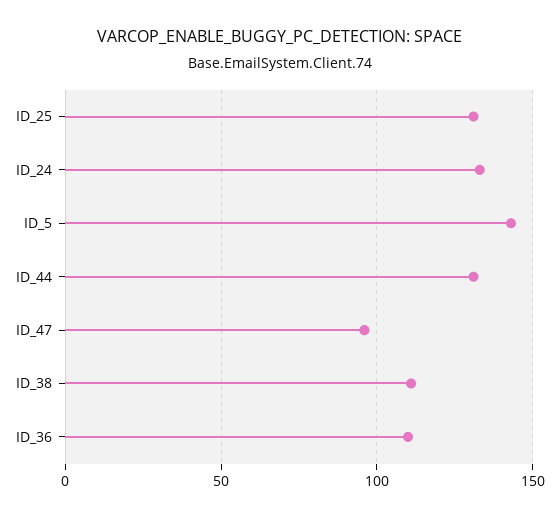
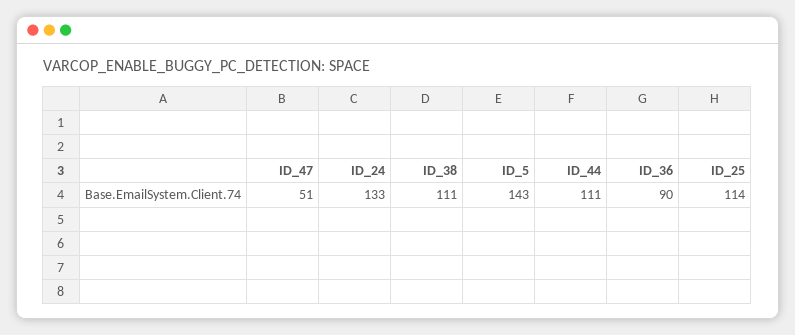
ID_25: 130 -> 114
ID_44: 130 -> 111
ID_47: 95 -> 51
ID_36: 110 -> 90

